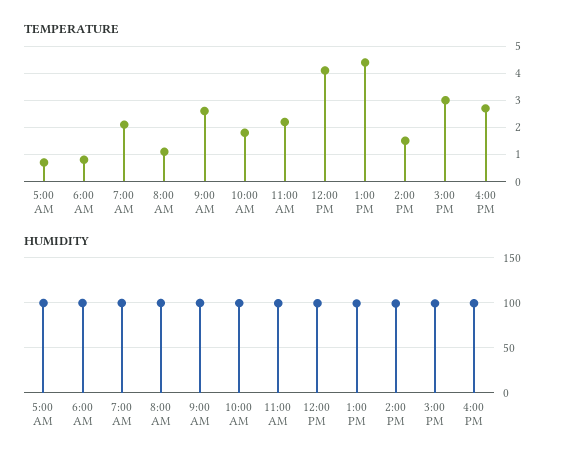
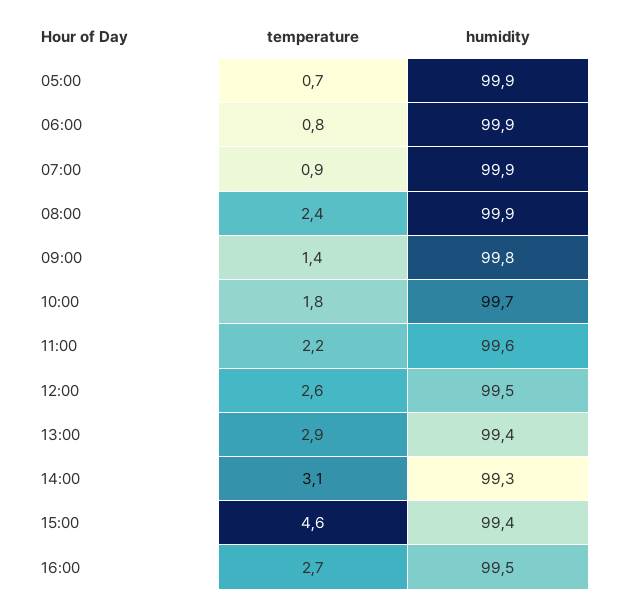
TEMPERATURE, 7:00 AM: 2 -> 0.9
TEMPERATURE, 8:00 AM: 1 -> 2.4
TEMPERATURE, 9:00 AM: 2.5 -> 1.4
TEMPERATURE, 12:00 PM: 4 -> 2.6
TEMPERATURE, 1:00 PM: 4.5 -> 2.9
TEMPERATURE, 2:00 PM: 1.5 -> 3.1
TEMPERATURE, 3:00 PM: 3 -> 4.6

